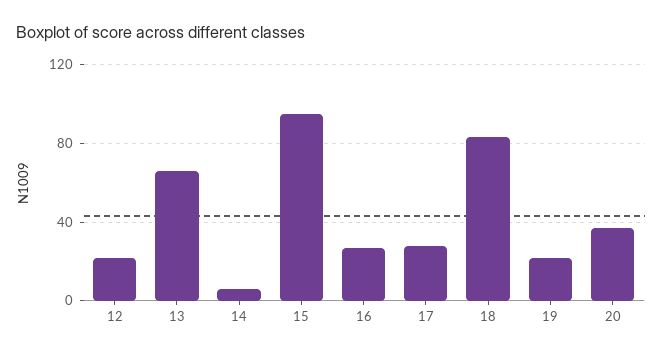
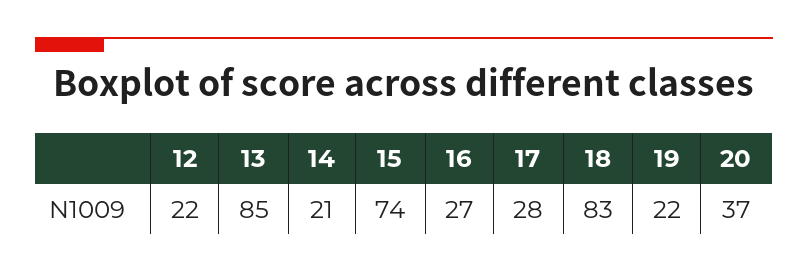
13: 65 -> 85
14: 5 -> 21
15: 95 -> 74

